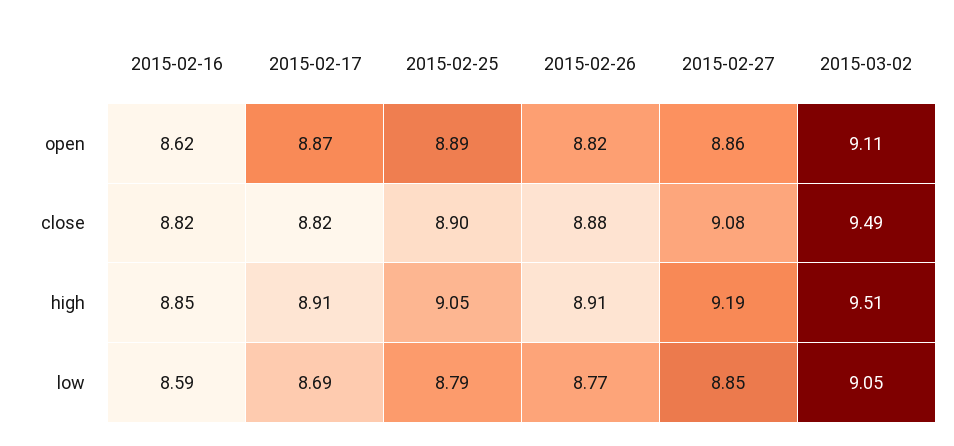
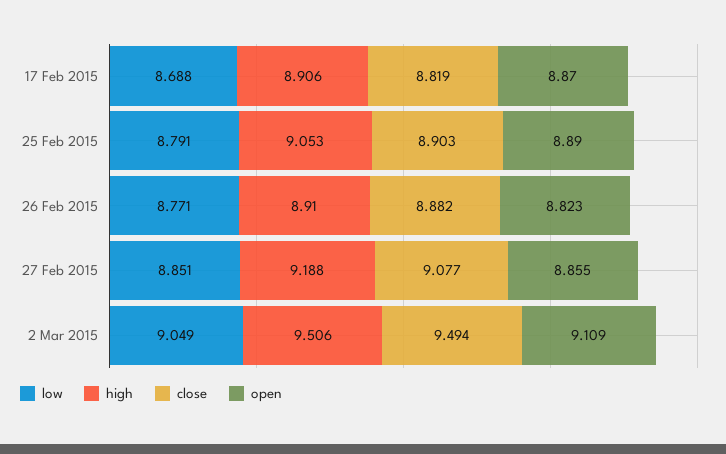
open, 2015-02-16: 8.62 -> none
close, 2015-02-16: 8.82 -> none
high, 2015-02-16: 8.85 -> none
low, 2015-02-16: 8.59 -> none

